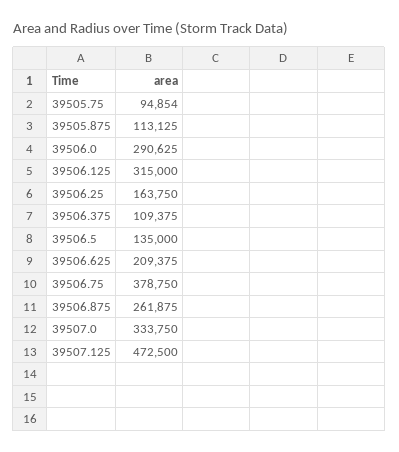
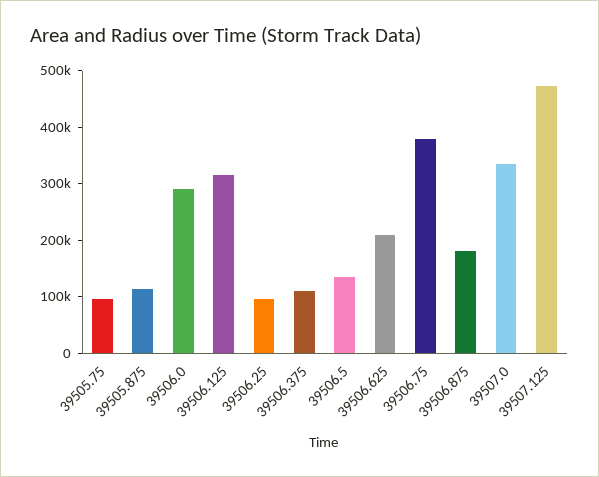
39506.25: 163750 -> 100000
39506.875: 261875 -> 180000

